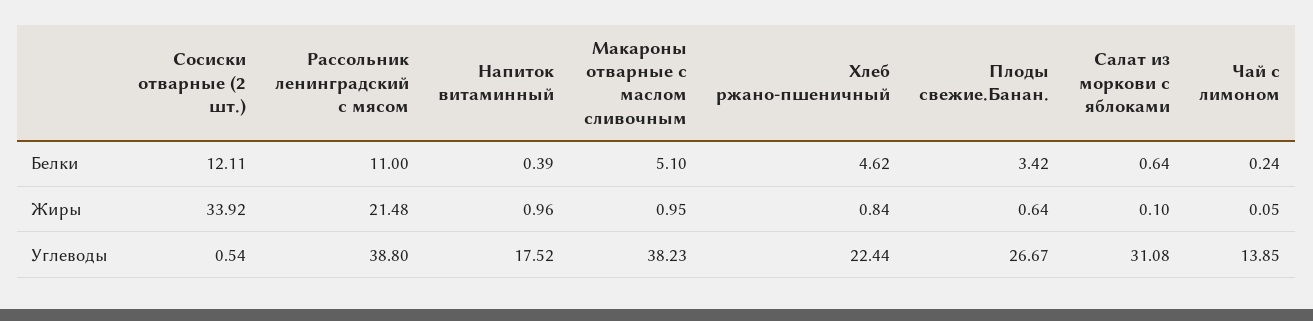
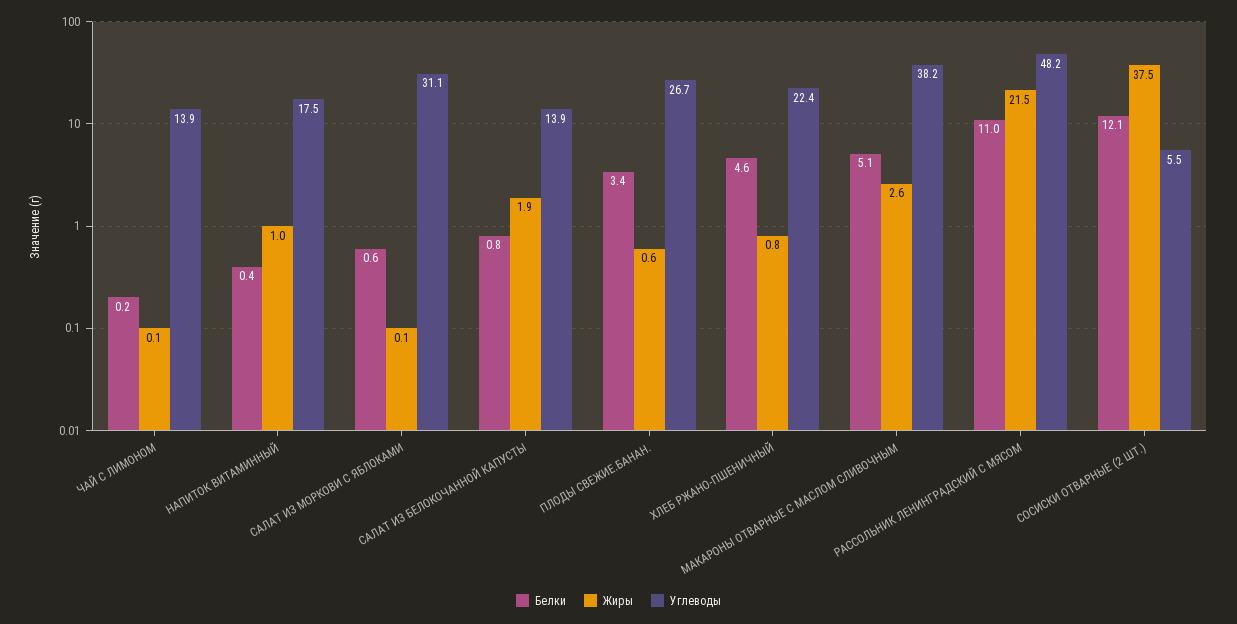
Жиры, Сосиски отварные (2 шт.): 33.92 -> 37.5
Жиры, Макароны отварные с маслом сливочным: 0.95 -> 2.6
Углеводы, Сосиски отварные (2 шт.): 0.54 -> 5.5
Углеводы, Рассольник ленинградский с мясом: 38.8 -> 48.2
Белки, САЛАТ ИЗ БЕЛОКОЧАННОЙ КАПУСТЫ: none -> 0.8
Жиры, САЛАТ ИЗ БЕЛОКОЧАННОЙ КАПУСТЫ: none -> 1.9
Углеводы, САЛАТ ИЗ БЕЛОКОЧАННОЙ КАПУСТЫ: none -> 13.9

